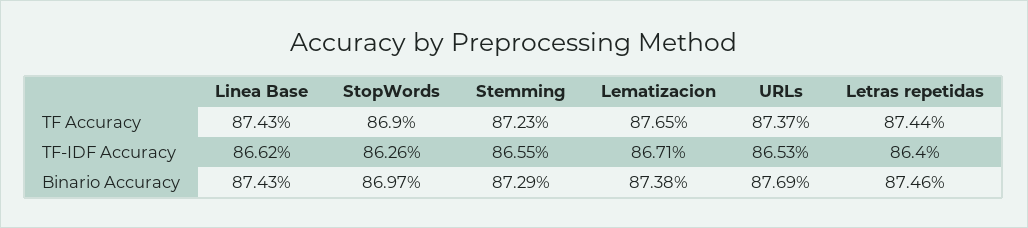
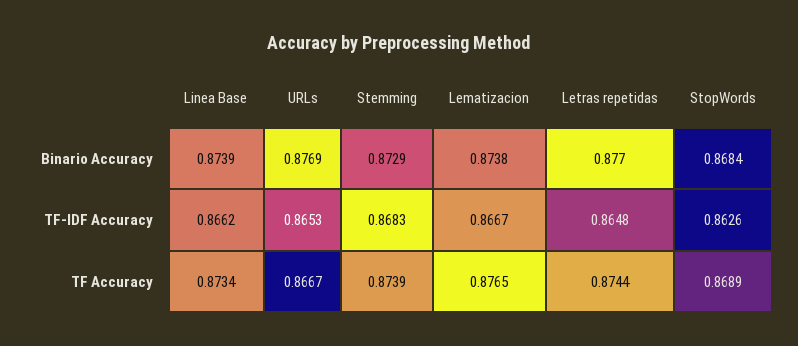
Linea Base, TF Accuracy: 0.8743 -> 0.8734
StopWords, TF Accuracy: 0.869 -> 0.8689
Stemming, TF Accuracy: 0.8723 -> 0.8739
URLs, TF Accuracy: 0.8737 -> 0.8667
Stemming, TF-IDF Accuracy: 0.8655 -> 0.8683
Lematizacion, TF-IDF Accuracy: 0.8671 -> 0.8667
Letras repetidas, TF-IDF Accuracy: 0.864 -> 0.8648
Linea Base, Binario Accuracy: 0.8743 -> 0.8739
StopWords, Binario Accuracy: 0.8697 -> 0.8684
Letras repetidas, Binario Accuracy: 0.8746 -> 0.877

